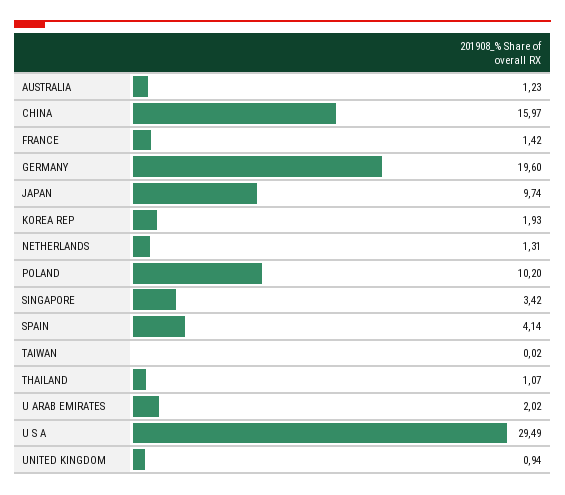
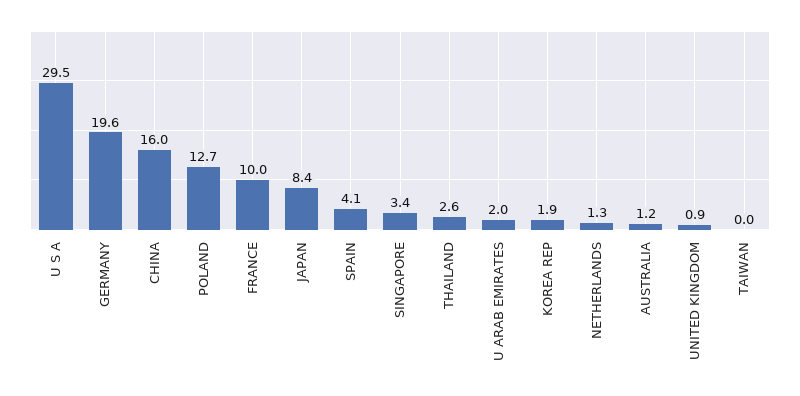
FRANCE: 1.42 -> 10
JAPAN: 9.74 -> 8.4
POLAND: 10.2 -> 12.7
THAILAND: 1.07 -> 2.6

